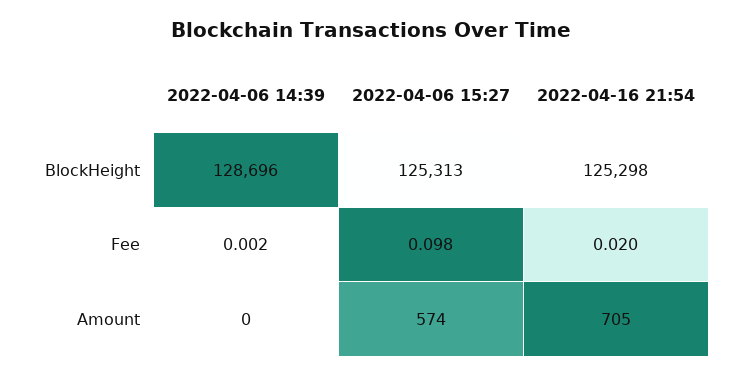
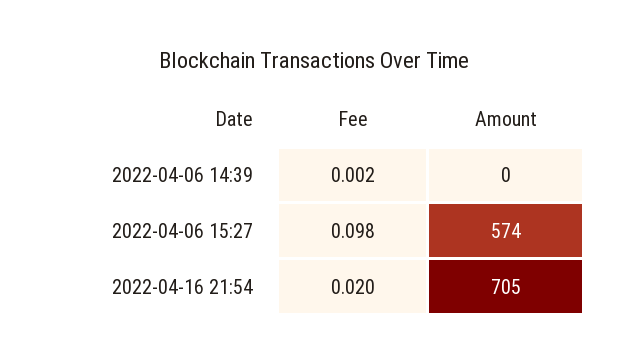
2022-04-06 14:39, BlockHeight: 128696 -> none
2022-04-06 15:27, BlockHeight: 125313 -> none
2022-04-16 21:54, BlockHeight: 125298 -> none

